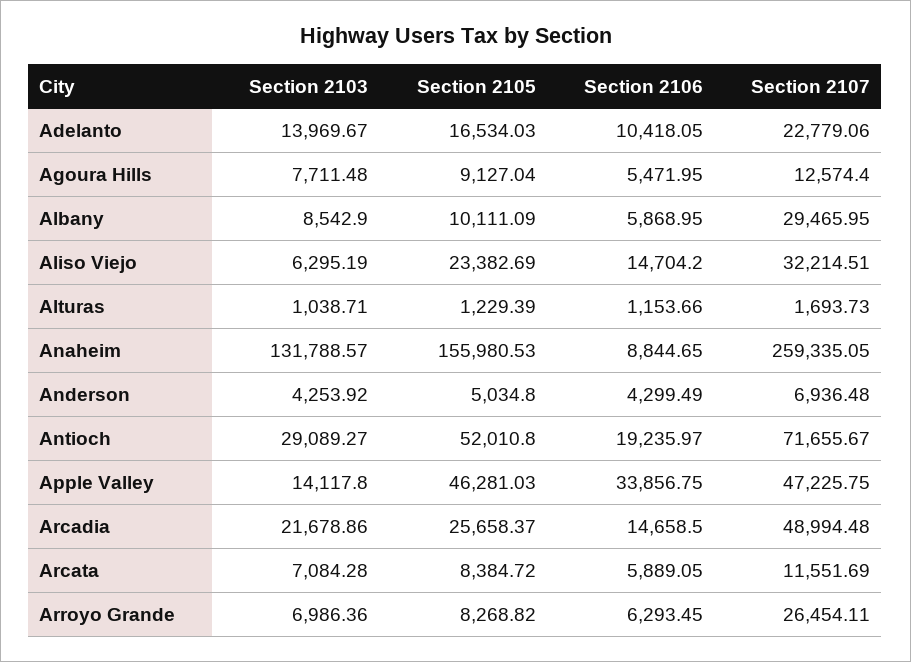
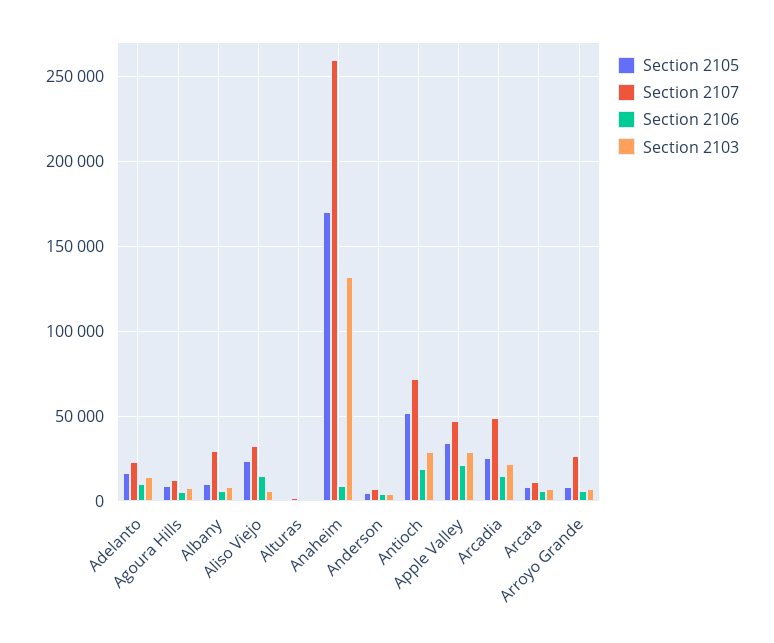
Section 2105, Anaheim: 155980.53 -> 170000
Section 2103, Apple Valley: 14117.8 -> 30000
Section 2105, Apple Valley: 46281.03 -> 35000
Section 2106, Apple Valley: 33856.75 -> 20000

